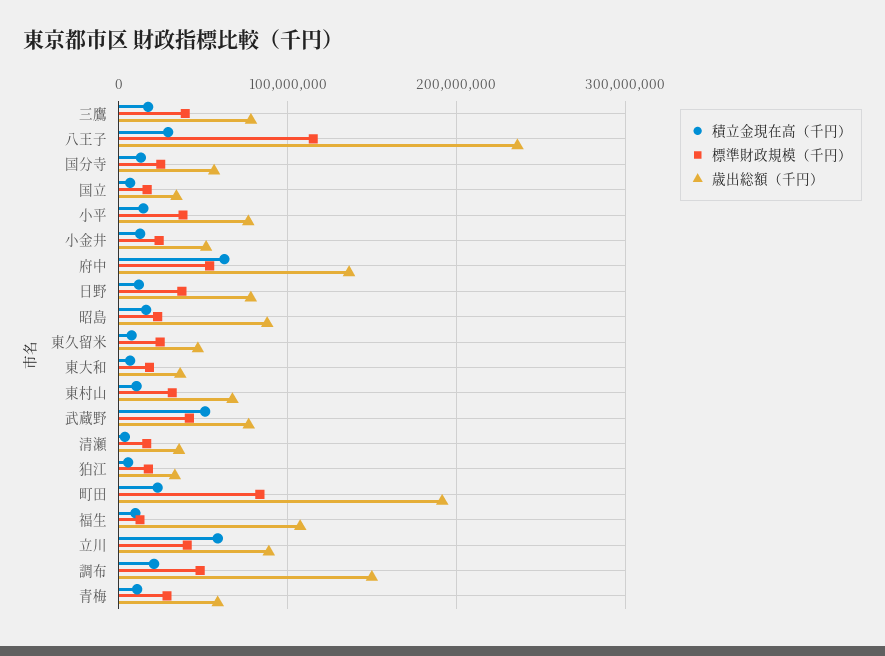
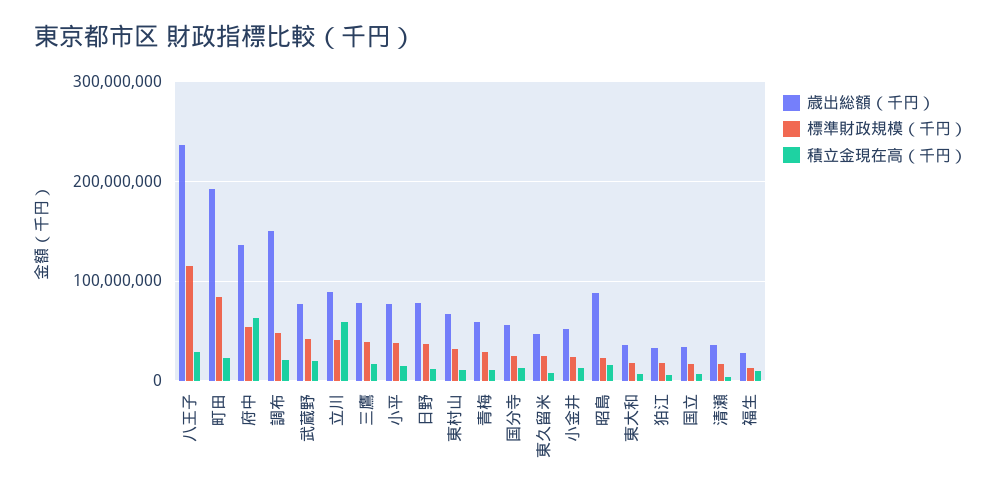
積立金現在高（千円）, 武蔵野: 50000000 -> 20000000
歳出総額（千円）, 福生: 110000000 -> 30000000

